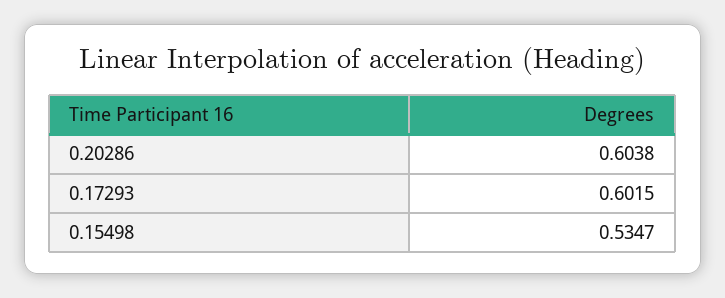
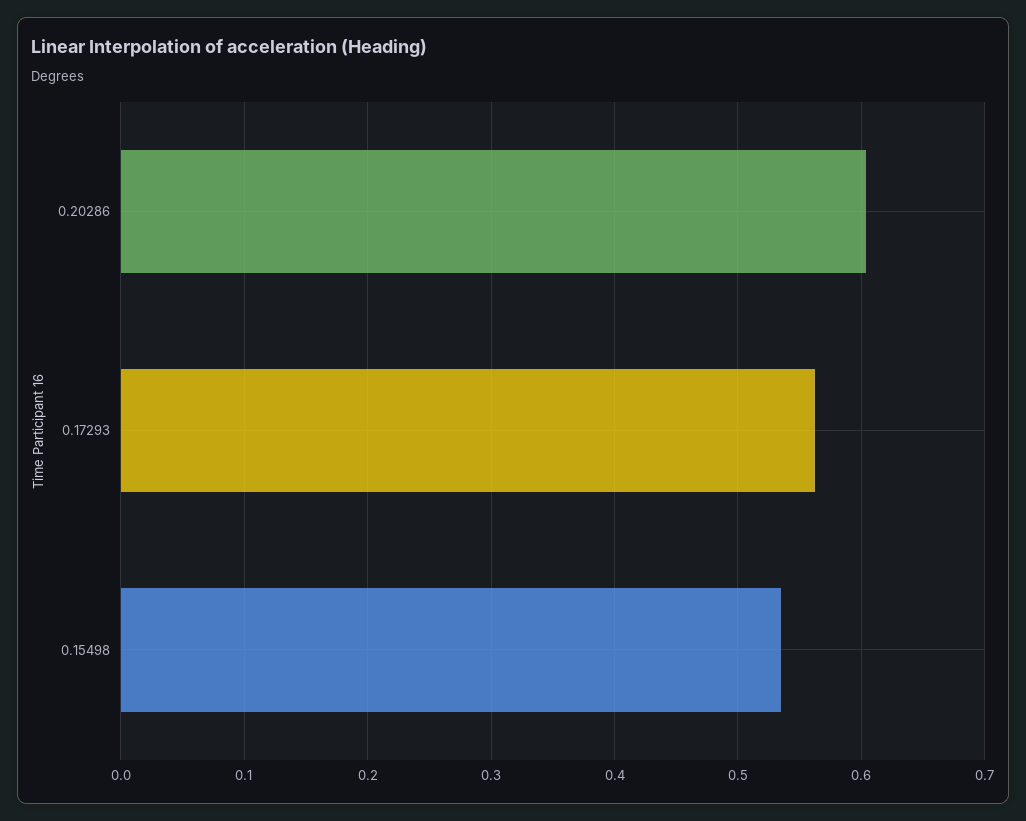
0.17293: 0.6015 -> 0.56

